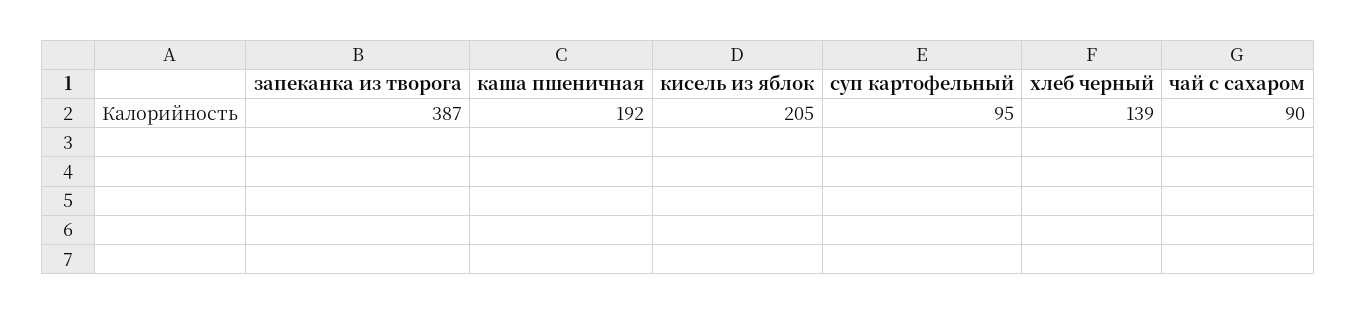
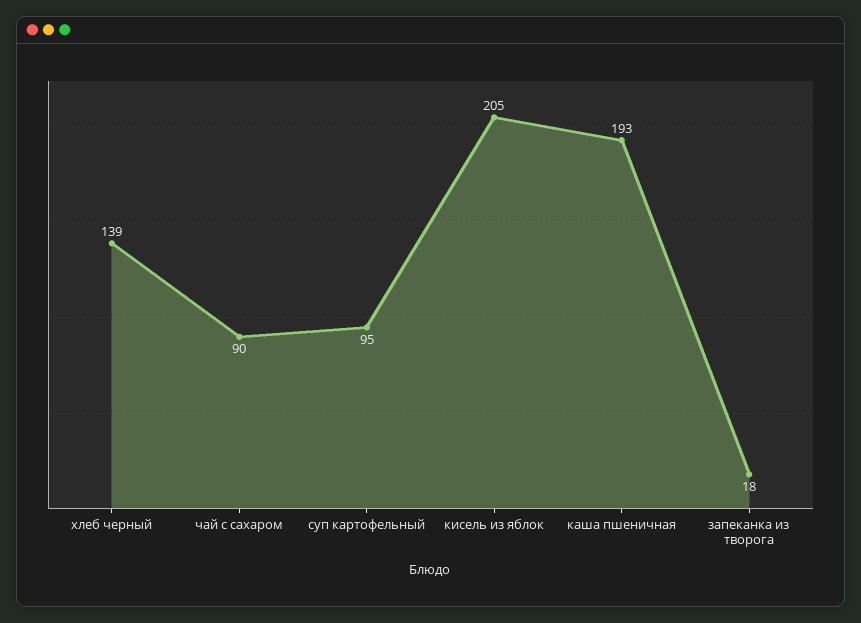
запеканка из творога: 387 -> 18
каша пшеничная: 192 -> 193

